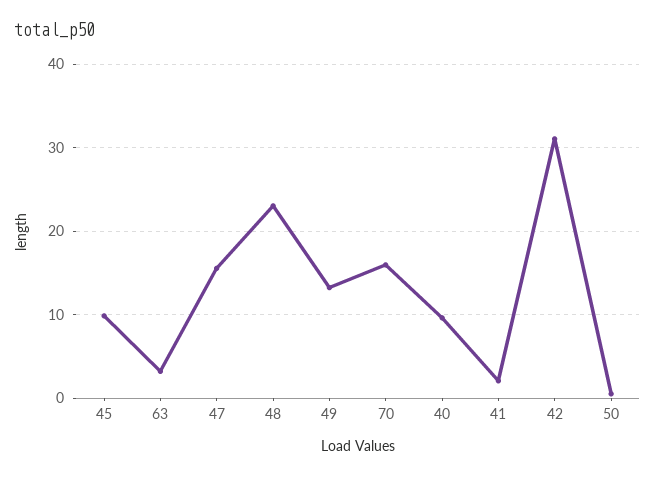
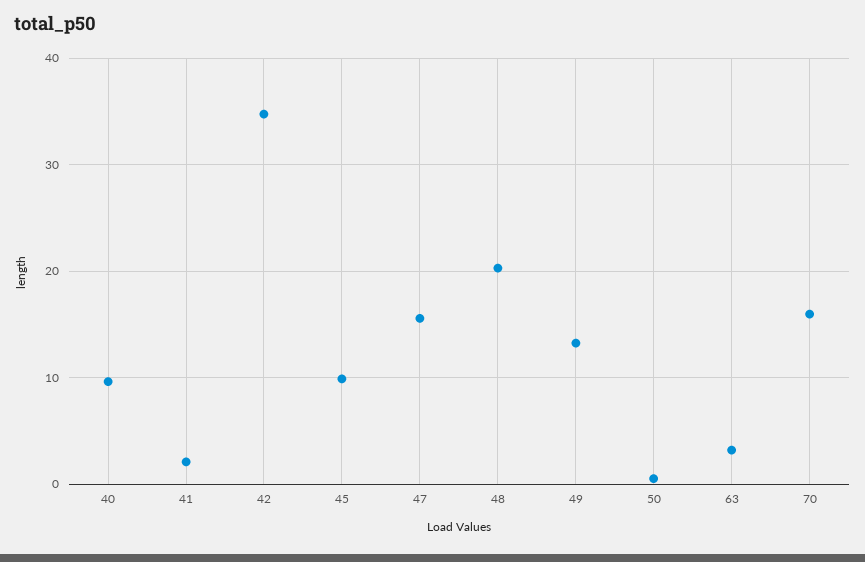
48: 23 -> 20
42: 31 -> 35

